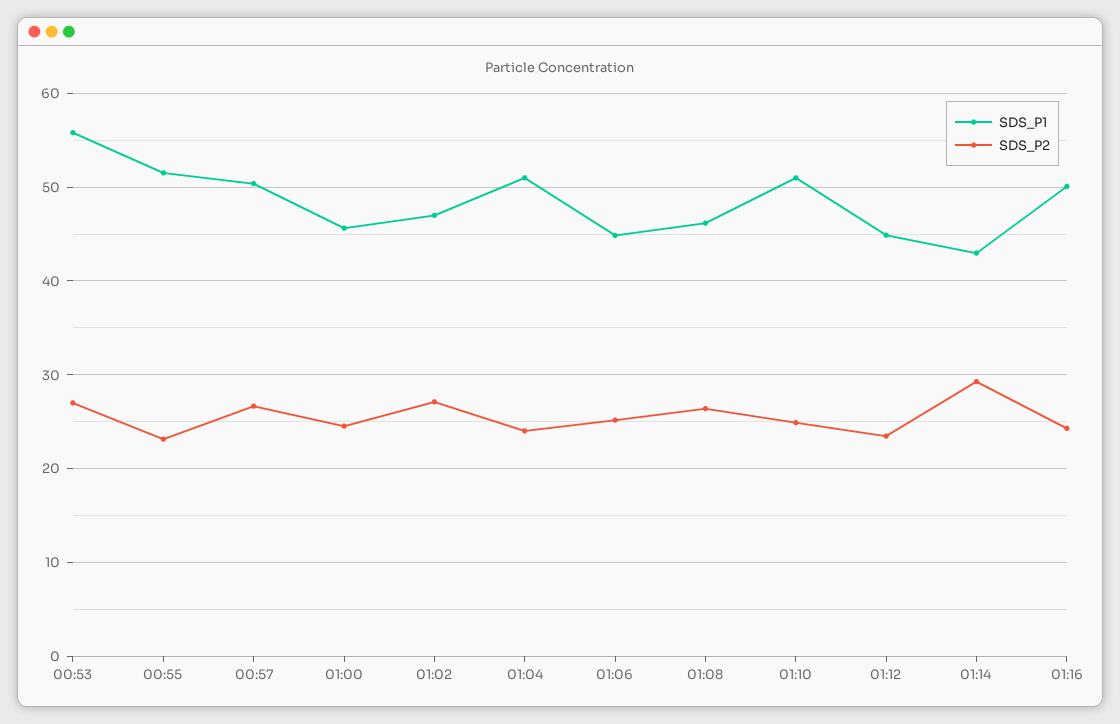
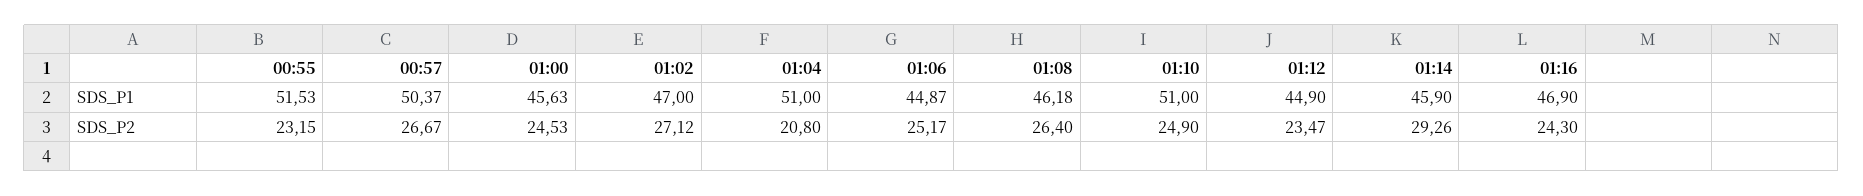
SDS_P1, 00:53: 56 -> none
SDS_P2, 00:53: 27 -> none
SDS_P2, 01:04: 24 -> 20.8
SDS_P1, 01:14: 43 -> 45.9
SDS_P1, 01:16: 50 -> 46.9

